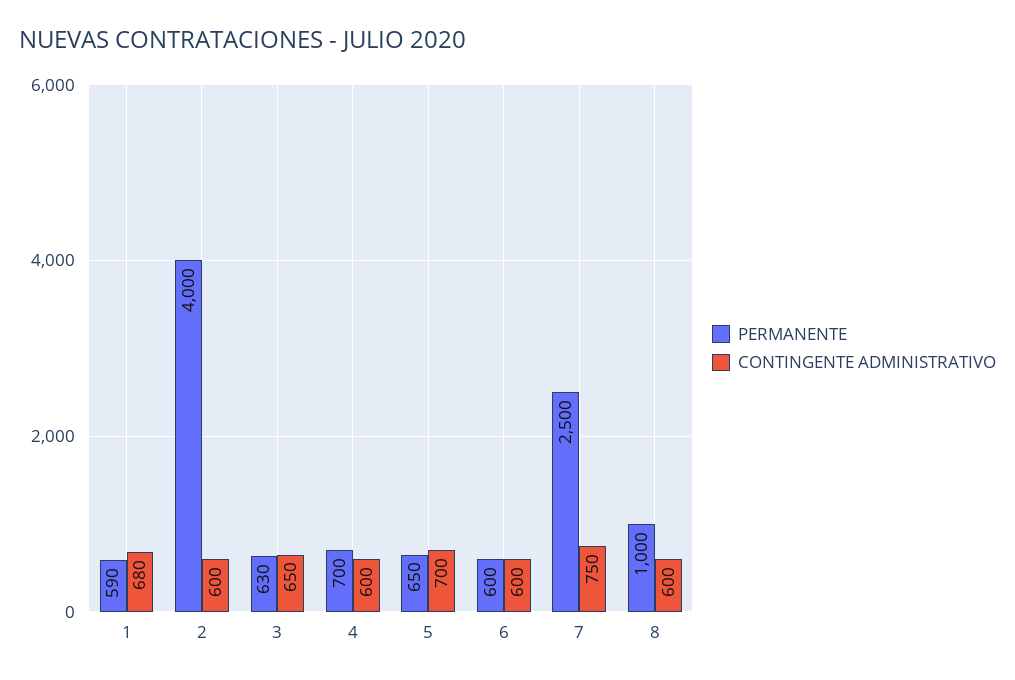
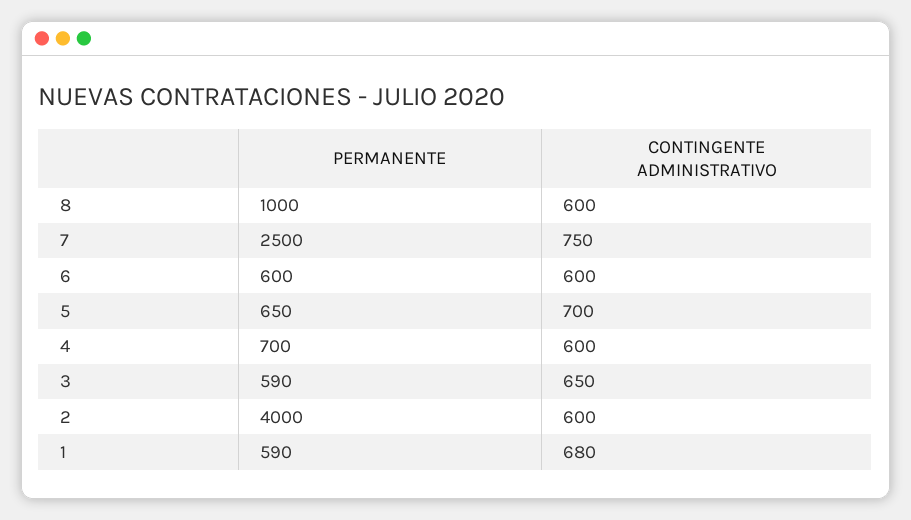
PERMANENTE, 3: 630 -> 590

